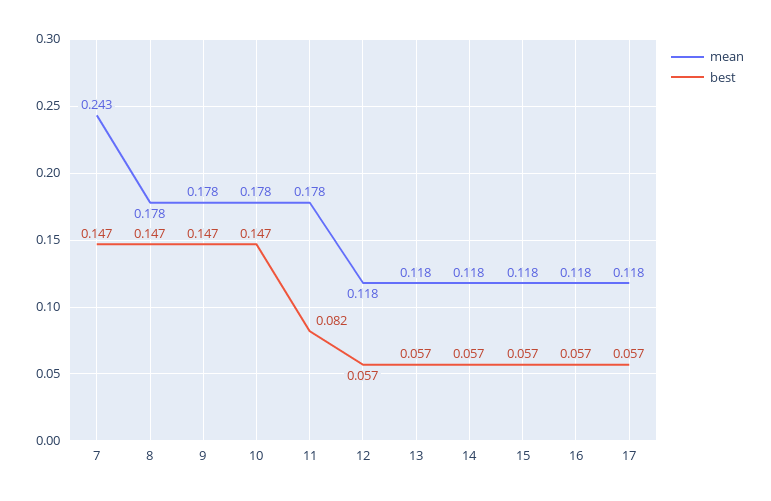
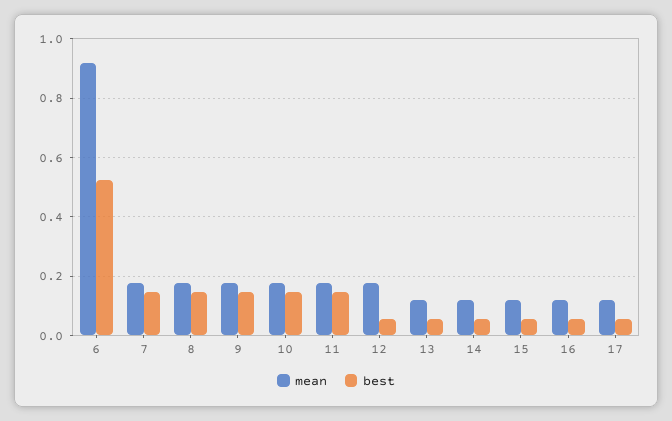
mean, 7: 0.243 -> 0.175
best, 11: 0.082 -> 0.15
mean, 12: 0.118 -> 0.175
mean, 6: none -> 0.925
best, 6: none -> 0.525

